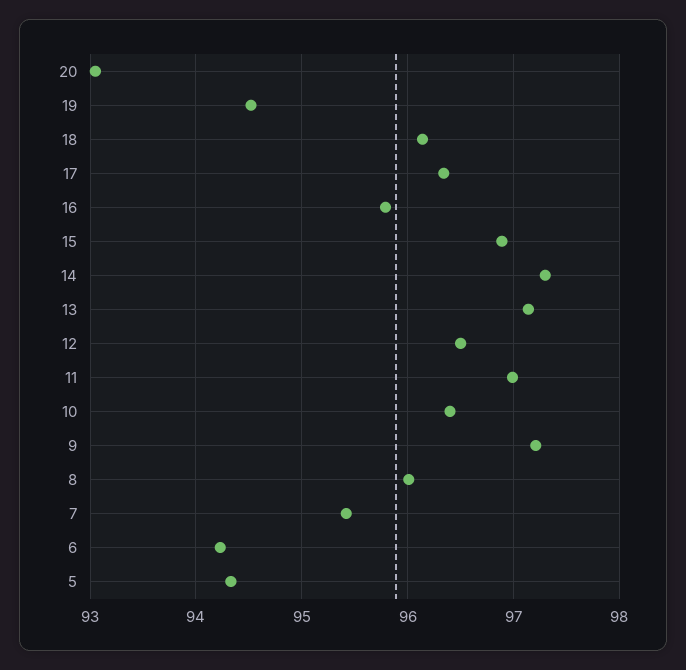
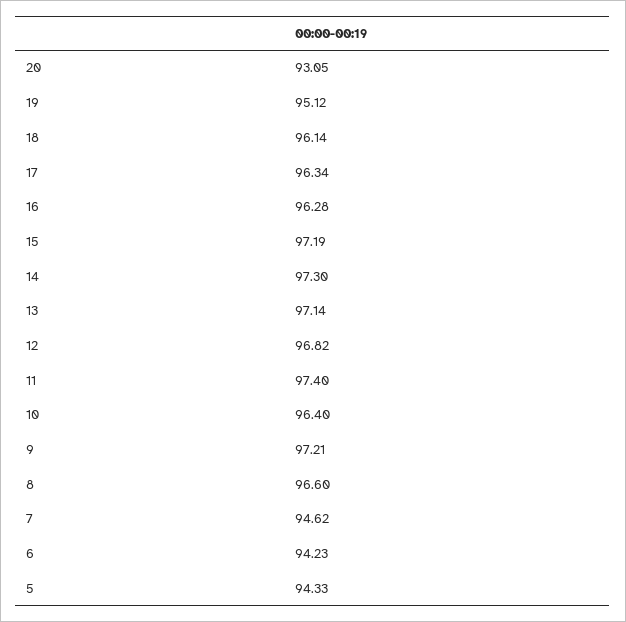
19: 94.5 -> 95.12
16: 95.8 -> 96.28
15: 96.9 -> 97.19
12: 96.5 -> 96.82
11: 97 -> 97.4
8: 96 -> 96.6
7: 95.4 -> 94.62

